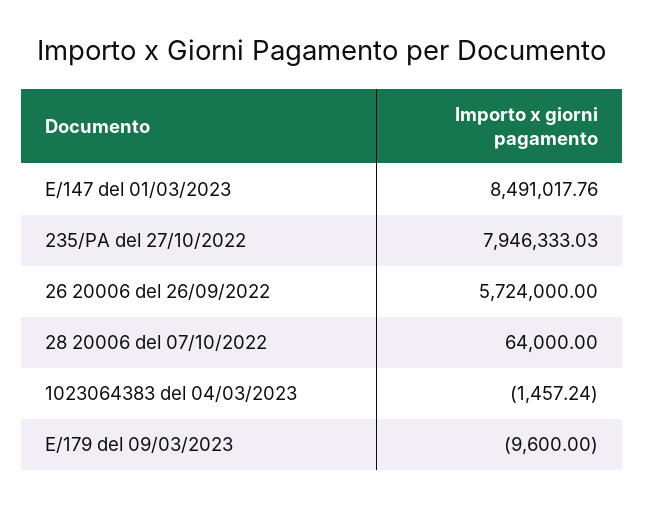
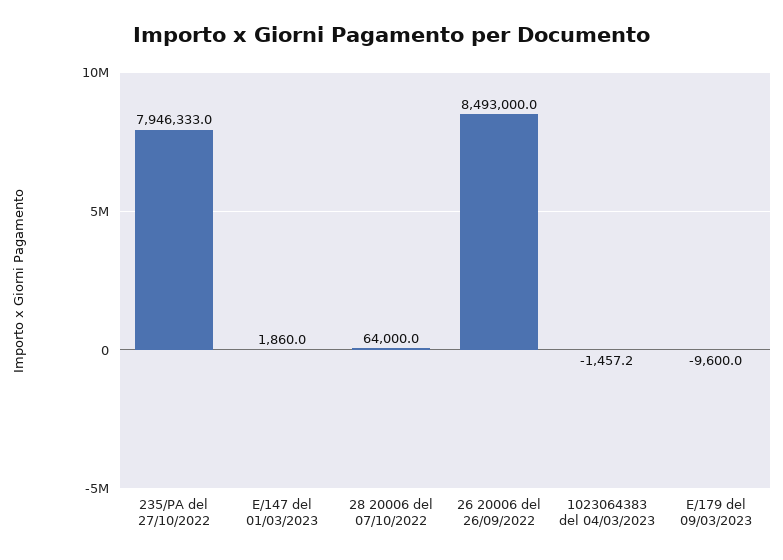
E/147 del 01/03/2023: 8491017.76 -> 1860
26 20006 del 26/09/2022: 5724000 -> 8493000

